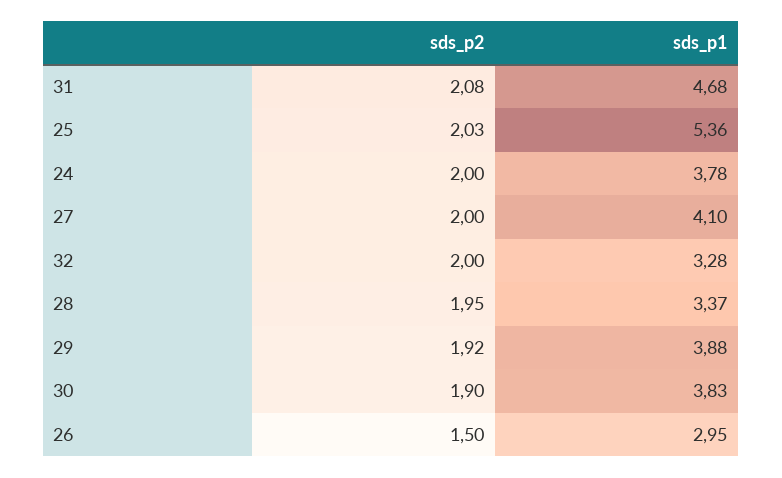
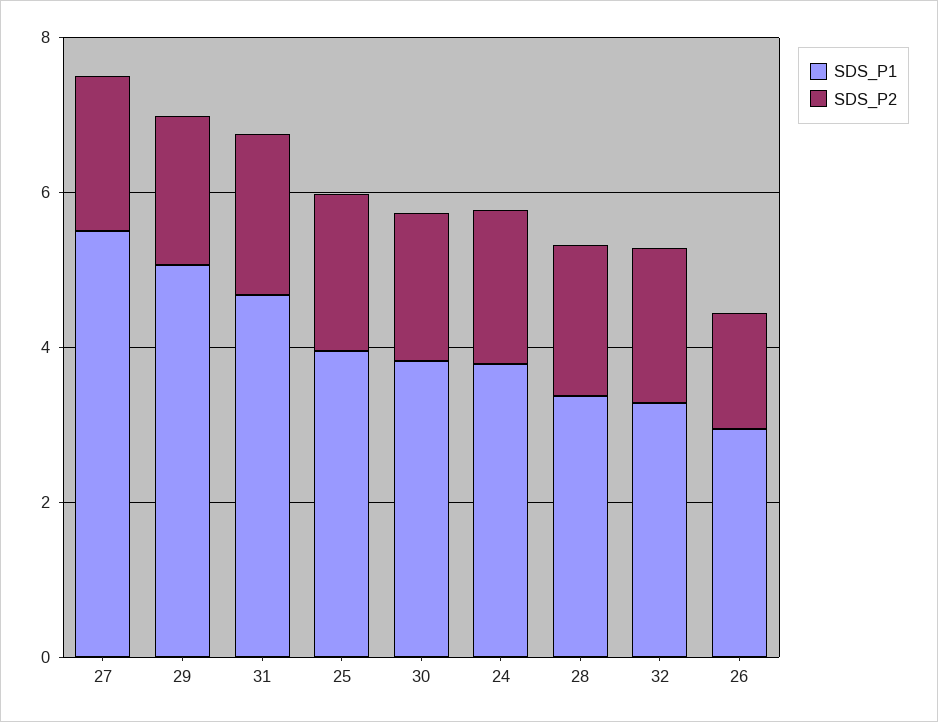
sds_p1, 25: 5.36 -> 4
sds_p1, 27: 4.1 -> 5.5
sds_p1, 29: 3.88 -> 5

